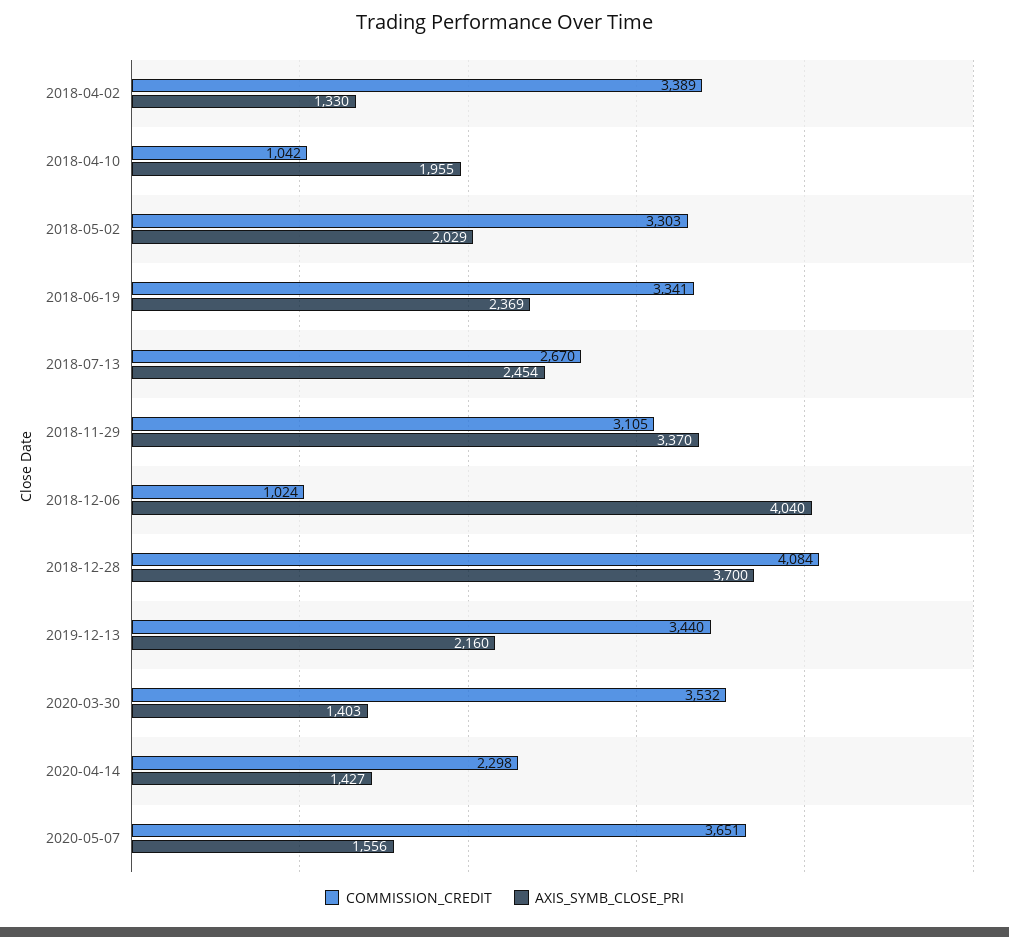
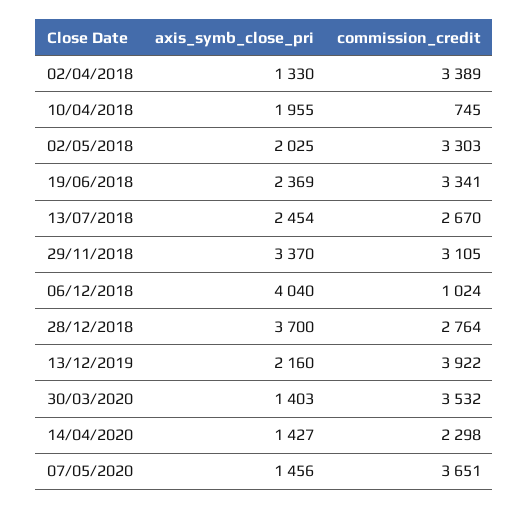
COMMISSION_CREDIT, 2018-04-10: 1042 -> 745
AXIS_SYMB_CLOSE_PRI, 2018-05-02: 2029 -> 2025
COMMISSION_CREDIT, 2018-12-28: 4084 -> 2764
COMMISSION_CREDIT, 2019-12-13: 3440 -> 3922
AXIS_SYMB_CLOSE_PRI, 2020-05-07: 1556 -> 1456

